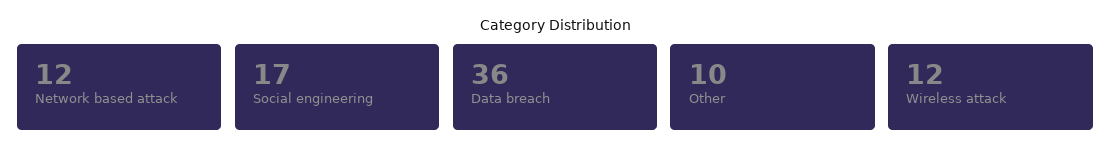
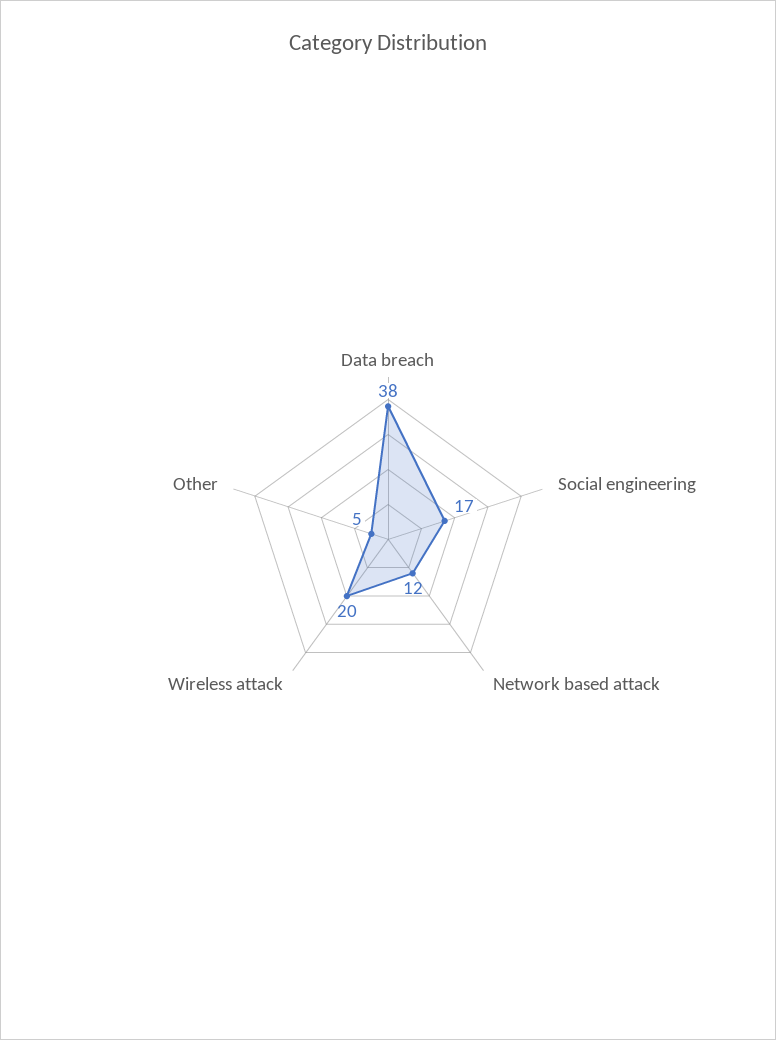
Data breach: 36 -> 38
Other: 10 -> 5
Wireless attack: 12 -> 20

